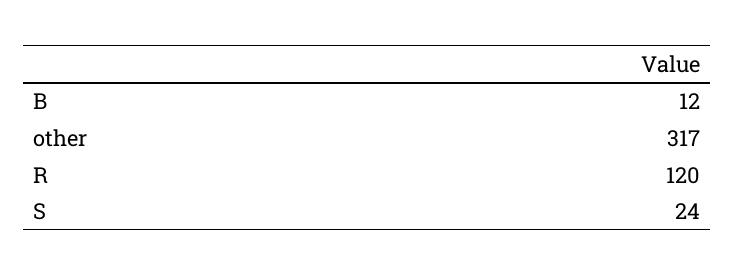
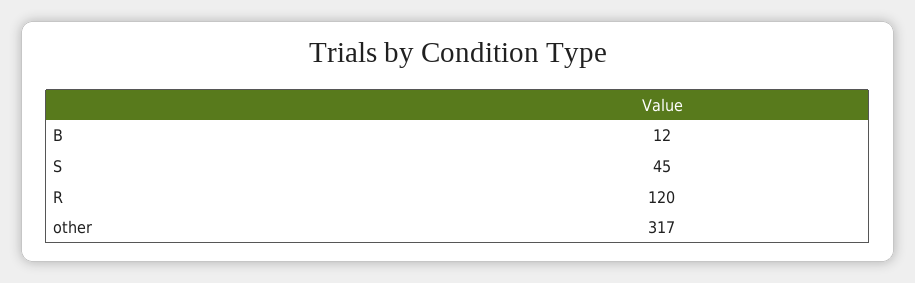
S: 24 -> 45

